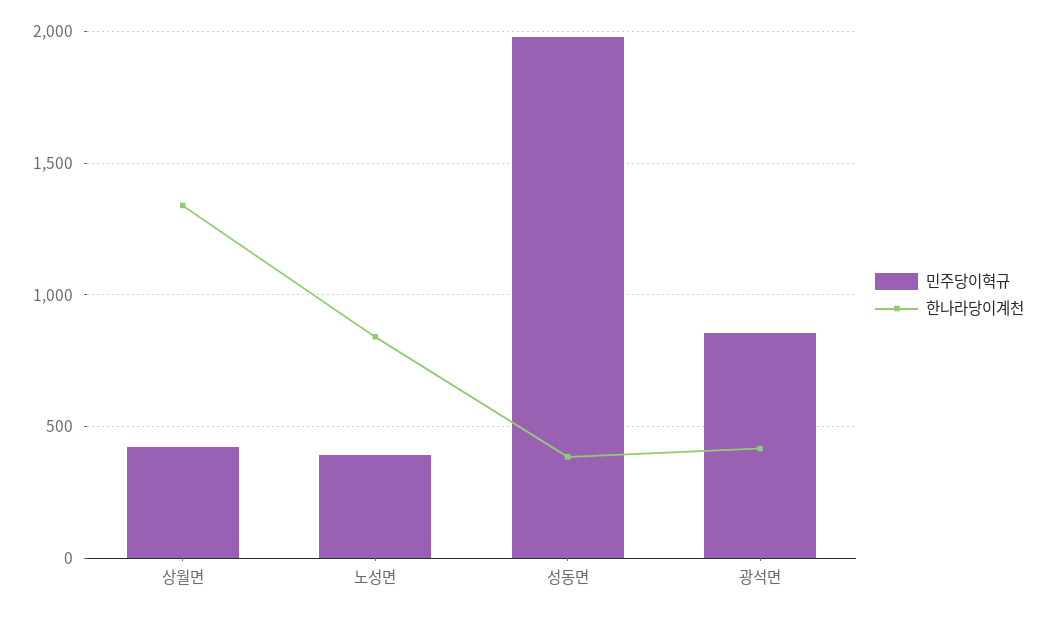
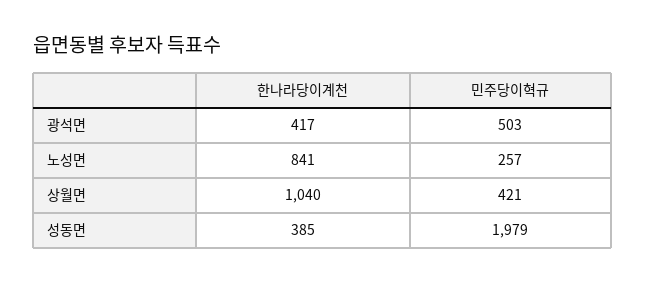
한나라당이계천, 상월면: 1350 -> 1040
민주당이혁규, 노성면: 400 -> 257
민주당이혁규, 광석면: 850 -> 503

